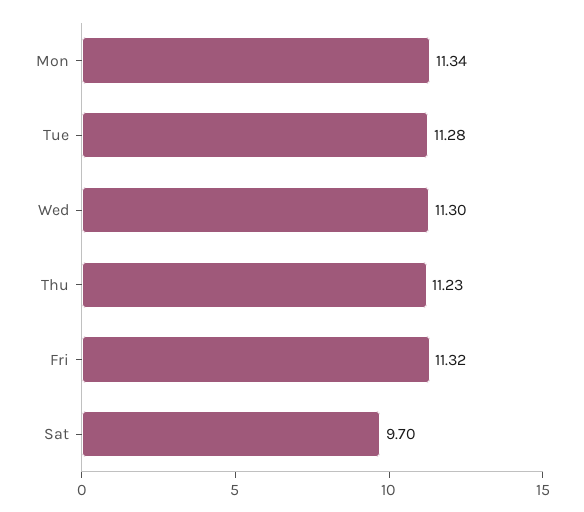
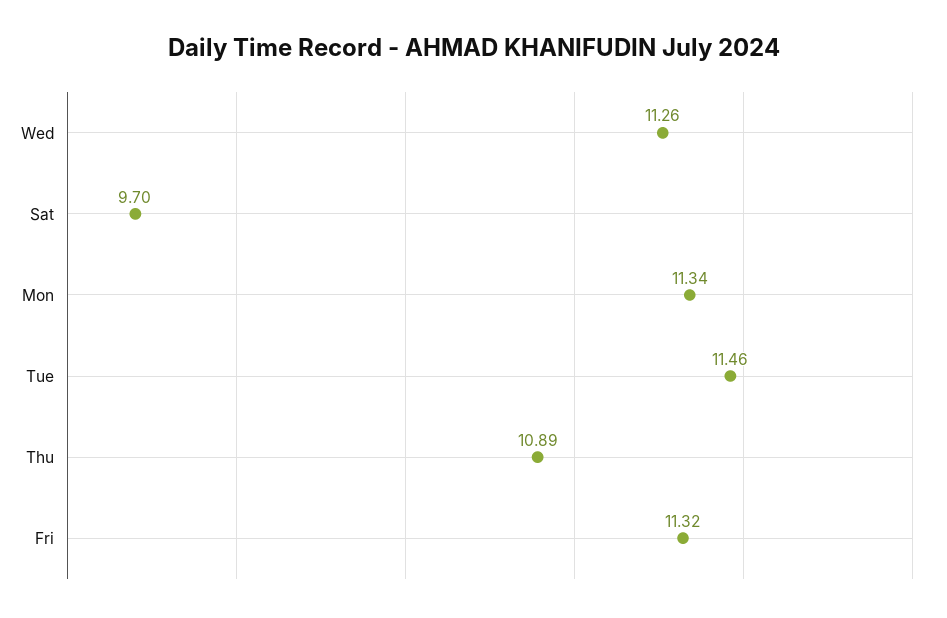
Tue: 11.28 -> 11.46
Wed: 11.3 -> 11.26
Thu: 11.23 -> 10.89

